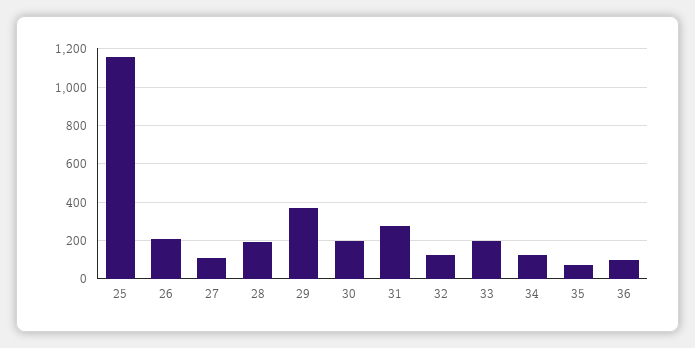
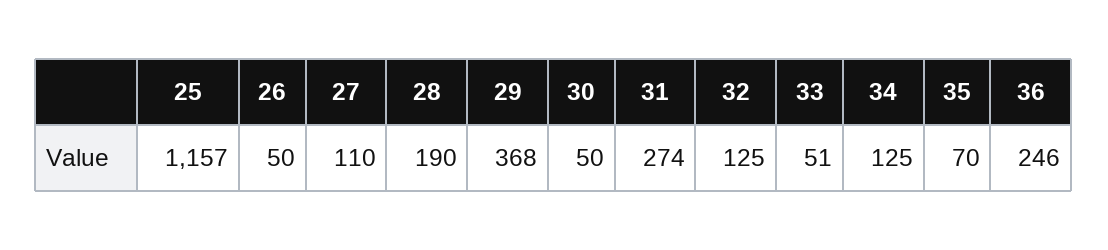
26: 200 -> 50
30: 200 -> 50
33: 200 -> 51
36: 100 -> 246

